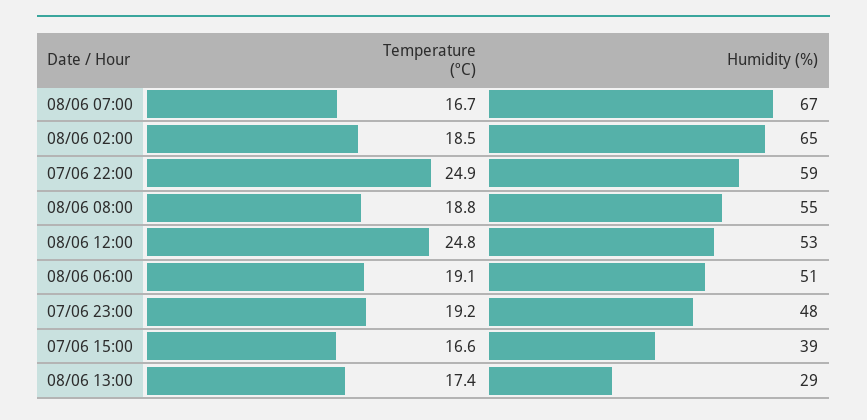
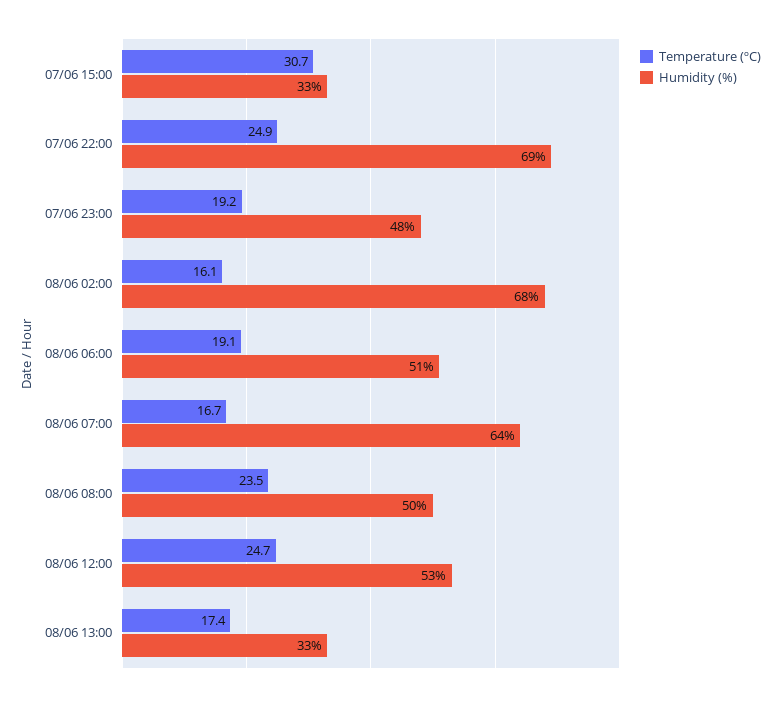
Humidity (%), 08/06 07:00: 67 -> 64
Temperature (ºC), 08/06 02:00: 18.5 -> 16.1
Humidity (%), 08/06 02:00: 65 -> 68
Humidity (%), 07/06 22:00: 59 -> 69
Temperature (ºC), 08/06 08:00: 18.8 -> 23.5
Humidity (%), 08/06 08:00: 55 -> 50
Temperature (ºC), 08/06 12:00: 24.8 -> 24.7
Temperature (ºC), 07/06 15:00: 16.6 -> 30.7
Humidity (%), 07/06 15:00: 39 -> 33
Humidity (%), 08/06 13:00: 29 -> 33

